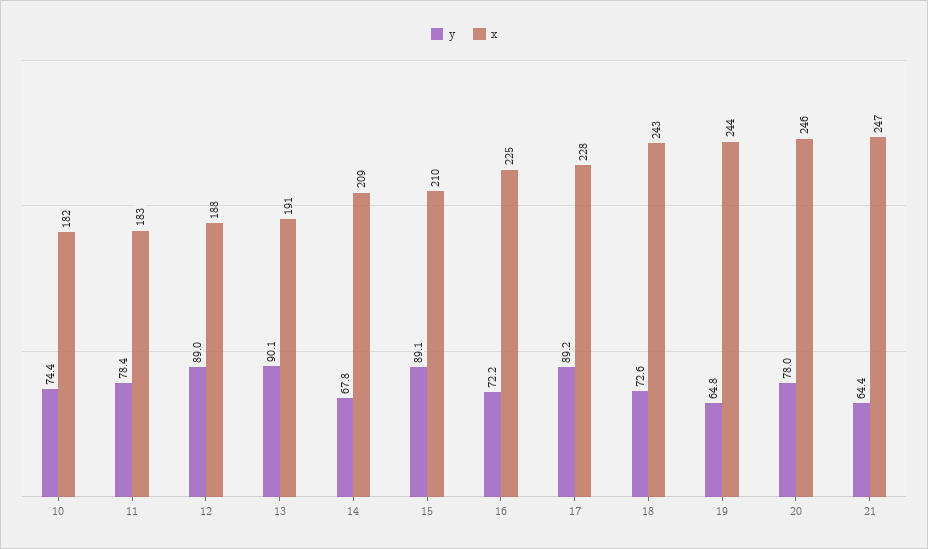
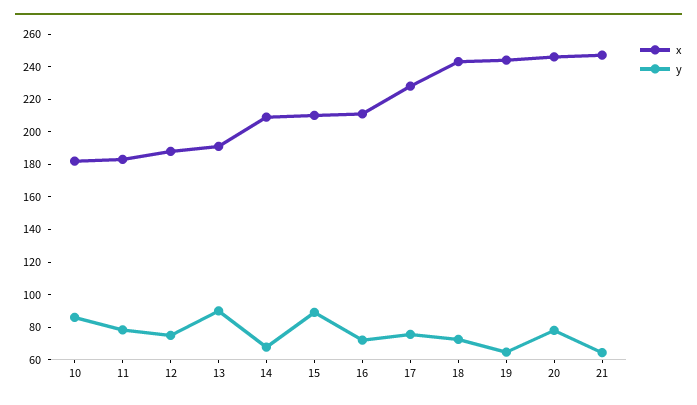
y, 10: 74.4 -> 85
y, 12: 89 -> 75
x, 16: 225 -> 210
y, 17: 89.2 -> 75

